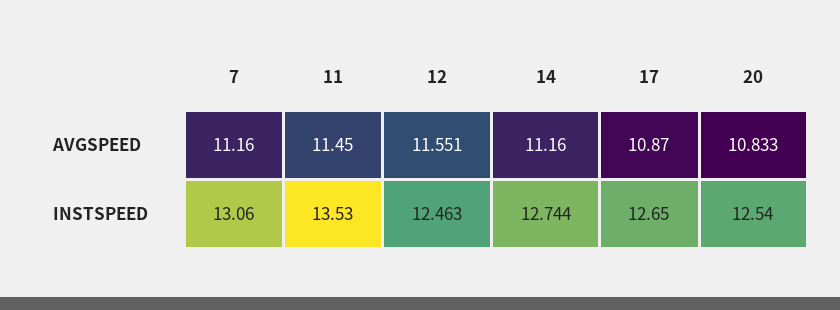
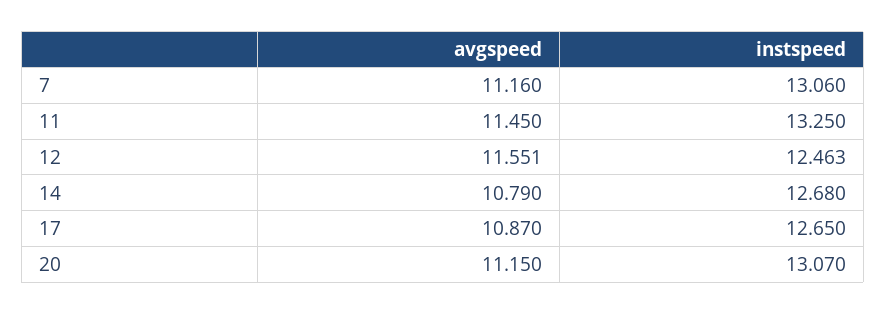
14, AVGSPEED: 11.16 -> 10.79
20, AVGSPEED: 10.833 -> 11.15
11, INSTSPEED: 13.53 -> 13.25
14, INSTSPEED: 12.744 -> 12.68
20, INSTSPEED: 12.54 -> 13.07

